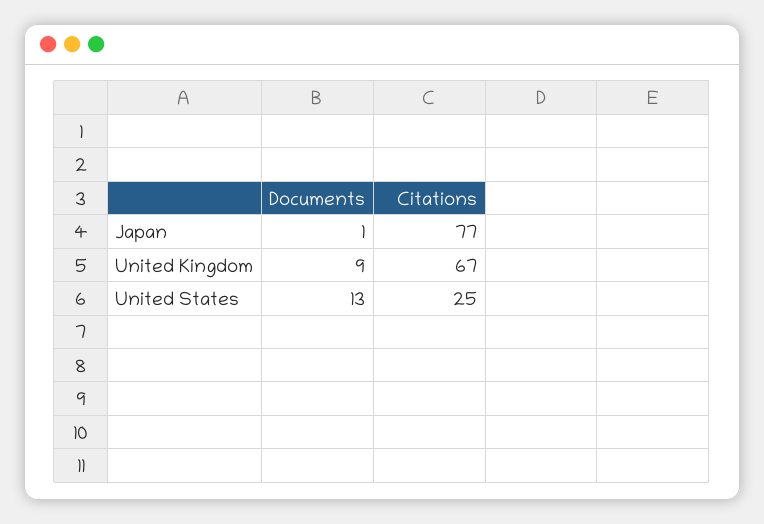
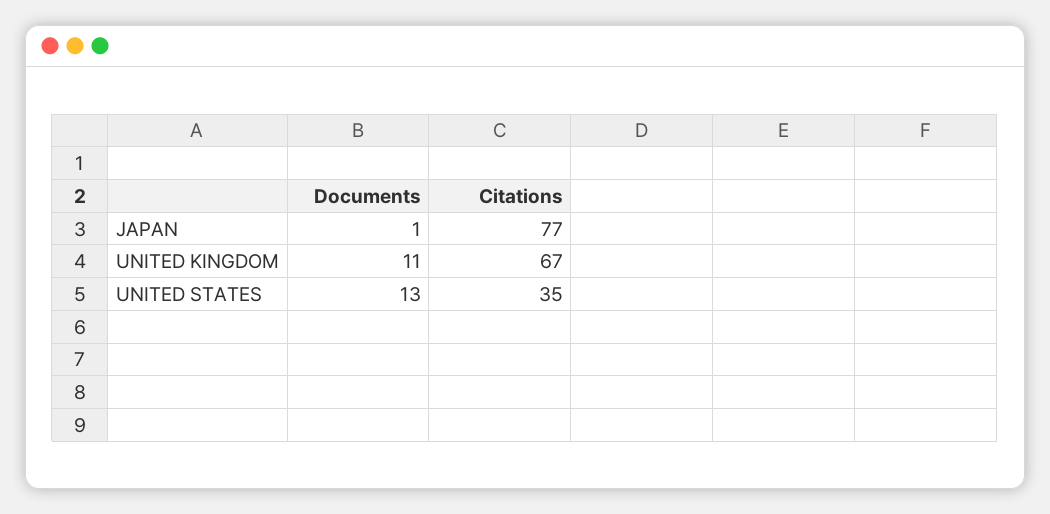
Documents, United Kingdom: 9 -> 11
Citations, United States: 25 -> 35

